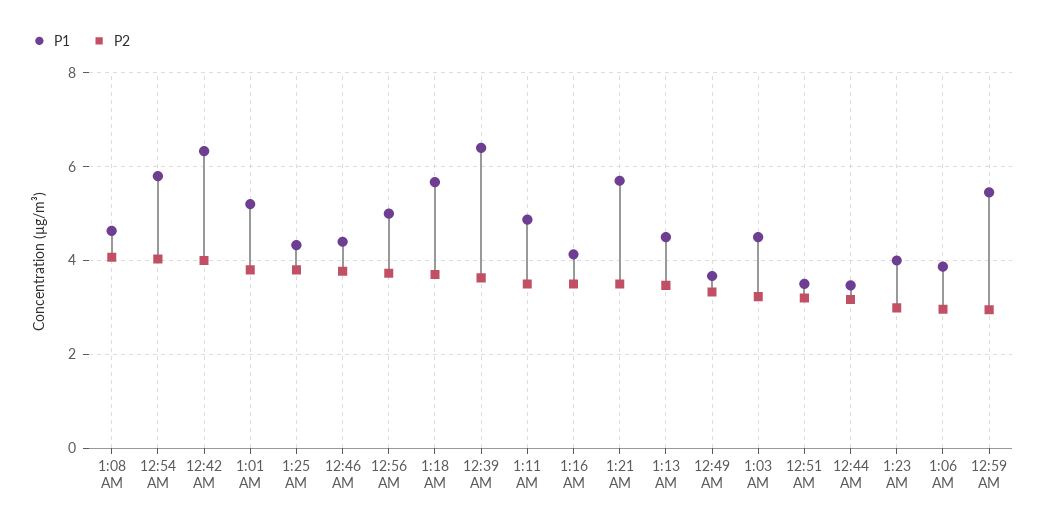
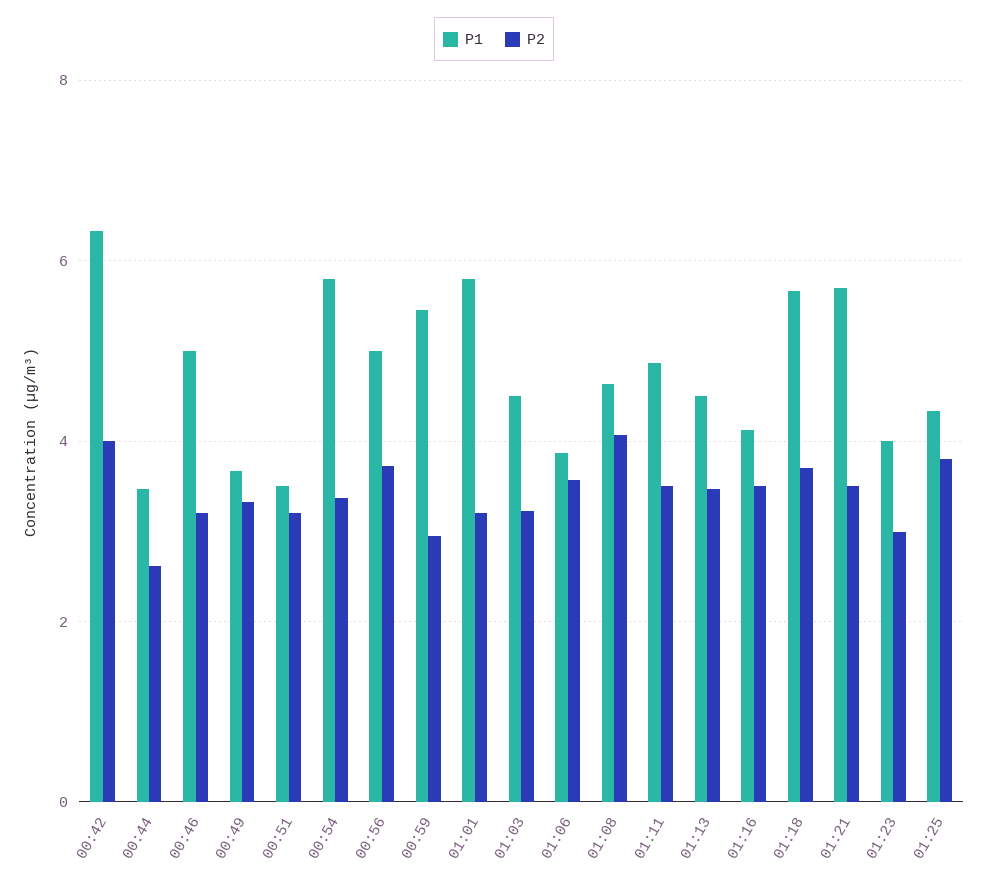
P2, 12:54 AM: 4 -> 3.4
P1, 1:01 AM: 5.2 -> 5.8
P2, 1:01 AM: 3.8 -> 3.2
P1, 12:46 AM: 4.4 -> 5
P2, 12:46 AM: 3.8 -> 3.2
P1, 12:39 AM: 6.4 -> none
P2, 12:39 AM: 3.6 -> none
P2, 12:44 AM: 3.2 -> 2.6
P2, 1:06 AM: 3 -> 3.6

